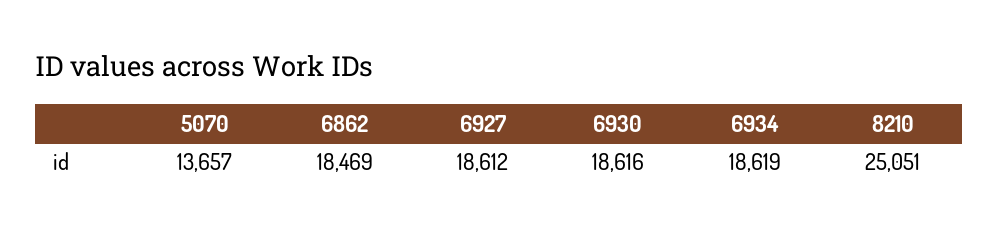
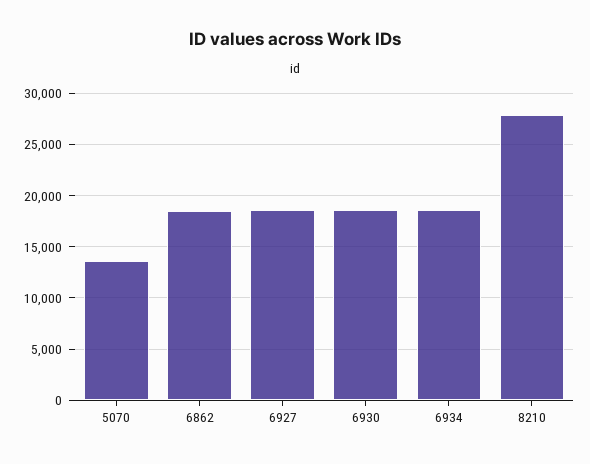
8210: 25051 -> 28000

